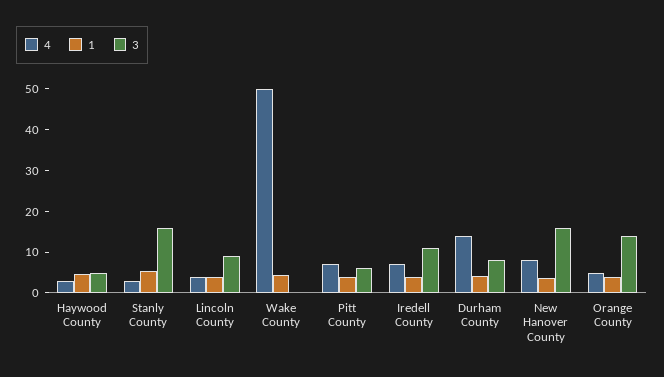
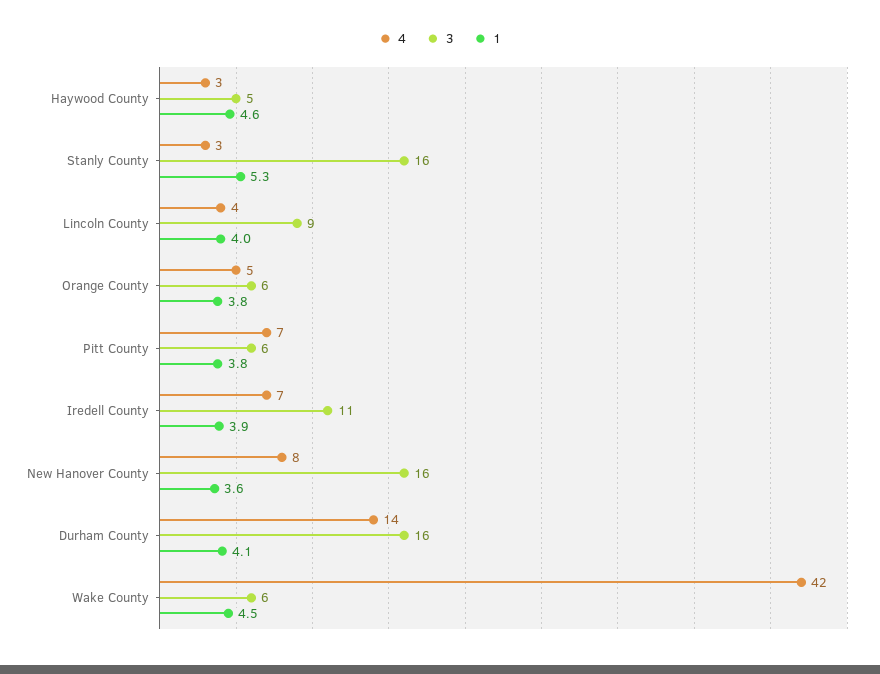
4, Wake County: 50 -> 42
3, Wake County: 0 -> 6
3, Durham County: 8 -> 16
3, Orange County: 14 -> 6

